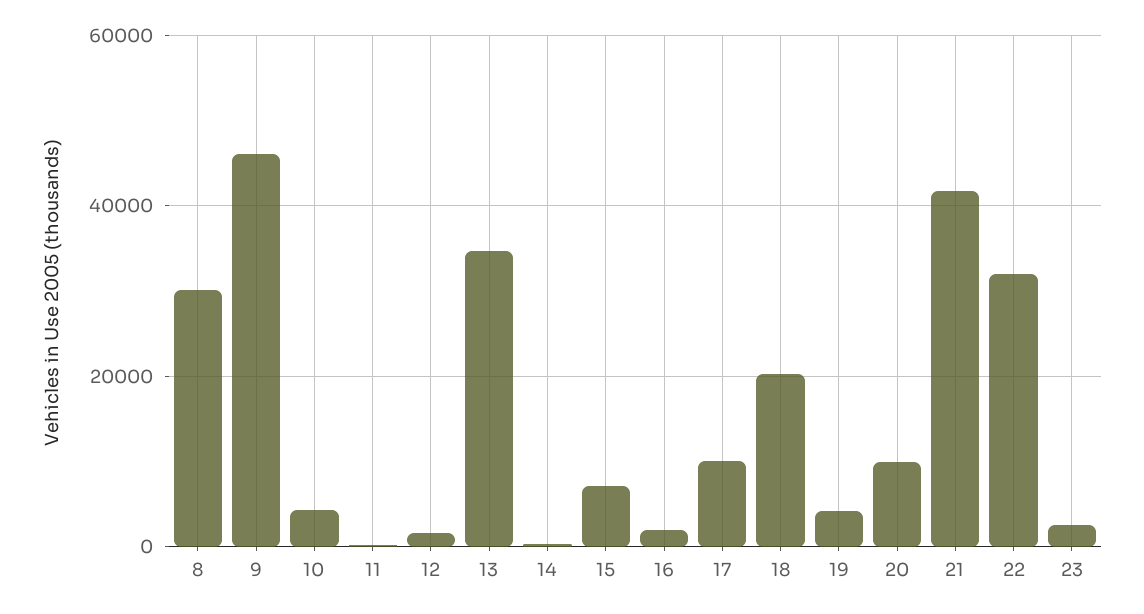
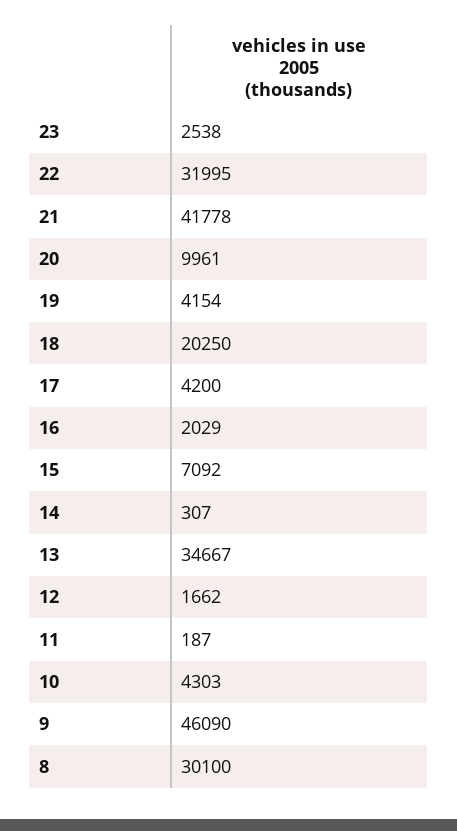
17: 10000 -> 4200

